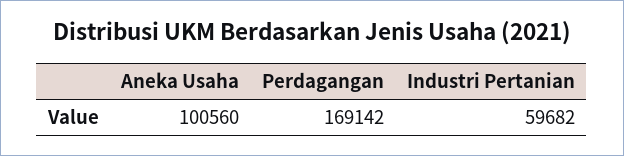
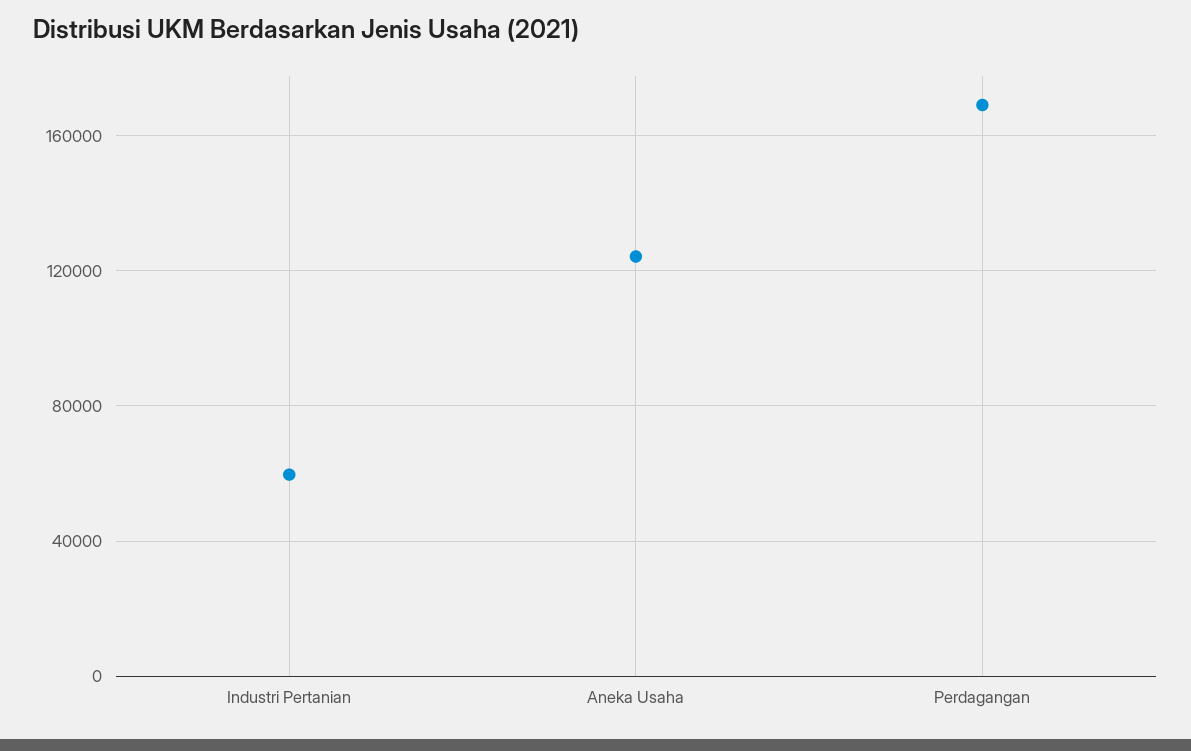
Aneka Usaha: 100560 -> 125000

